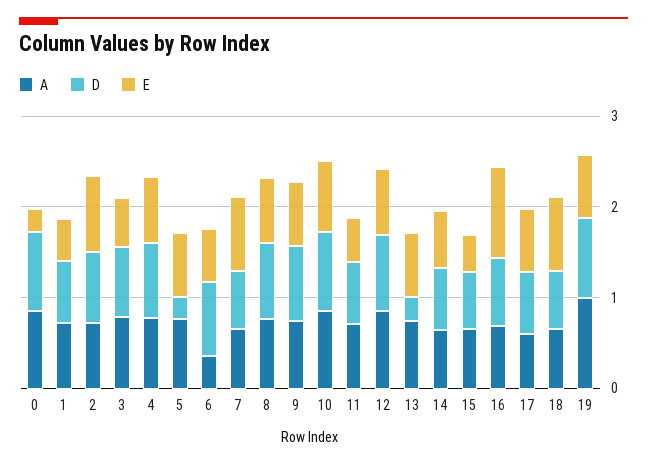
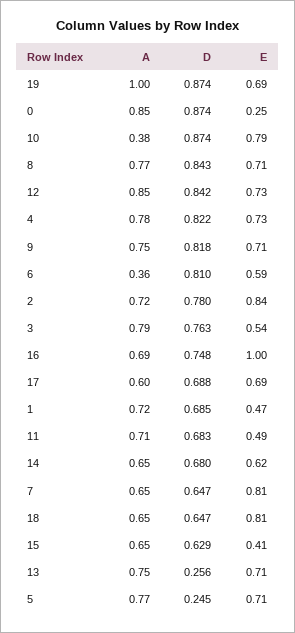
A, 10: 0.8 -> 0.38

